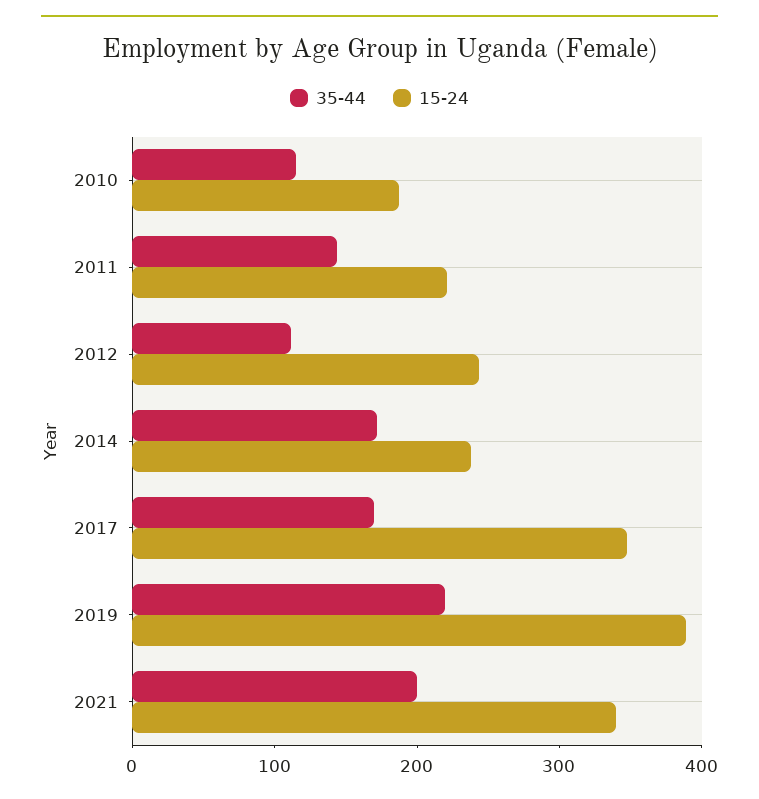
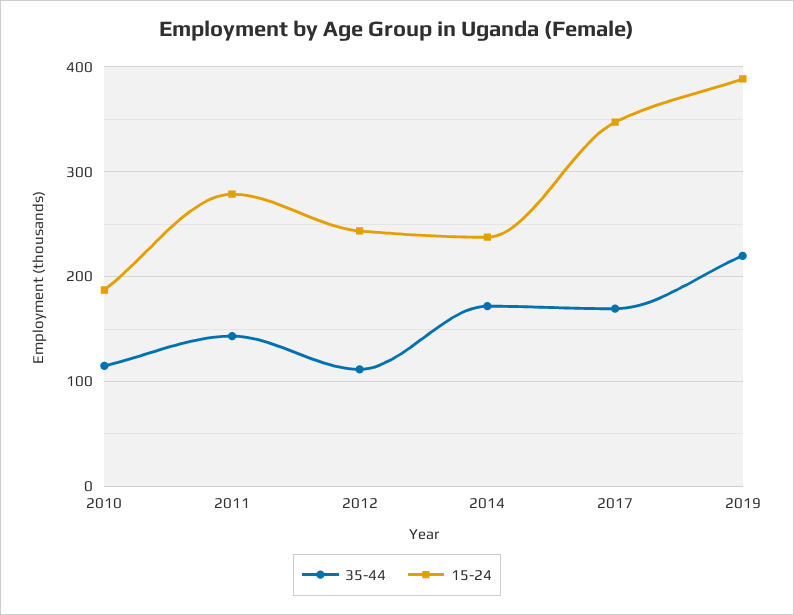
15-24, 2011: 220 -> 280
35-44, 2021: 200 -> none
15-24, 2021: 340 -> none

